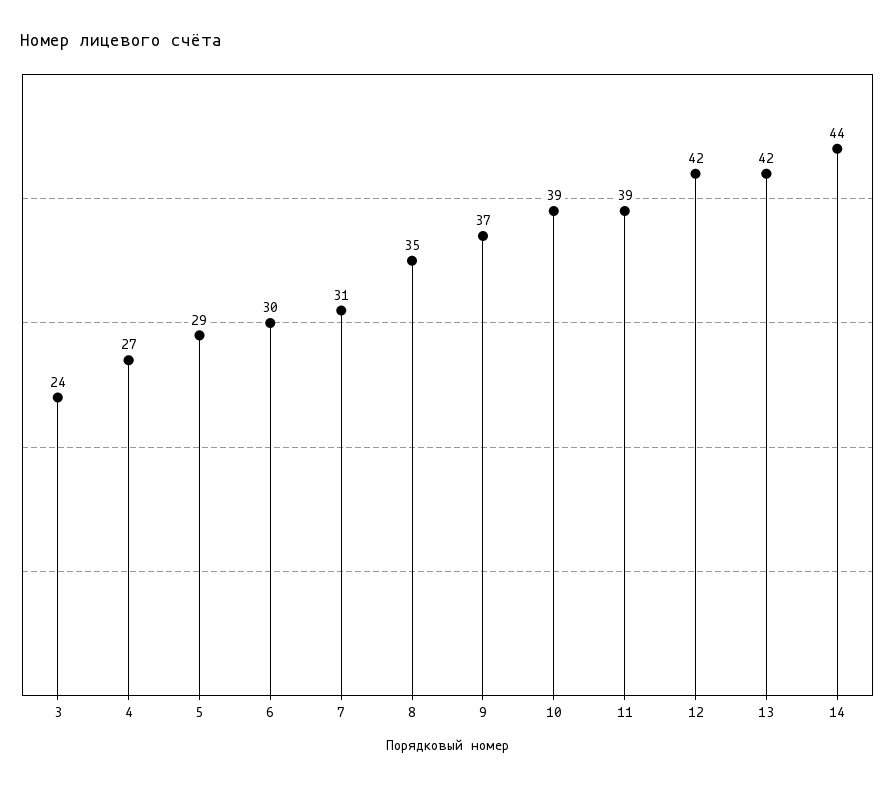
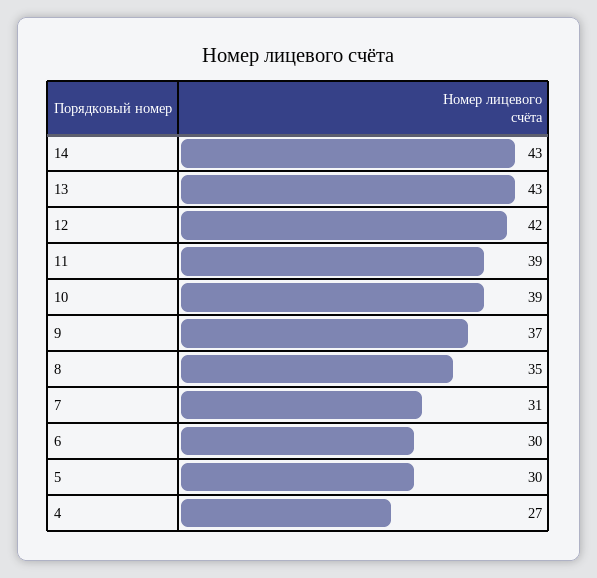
3: 24 -> none
5: 29 -> 30
13: 42 -> 43
14: 44 -> 43

